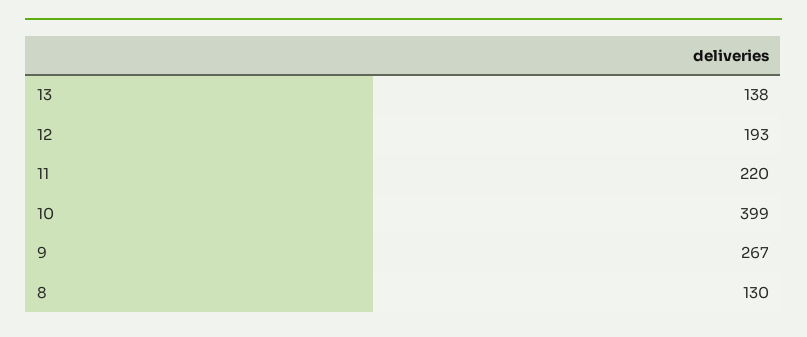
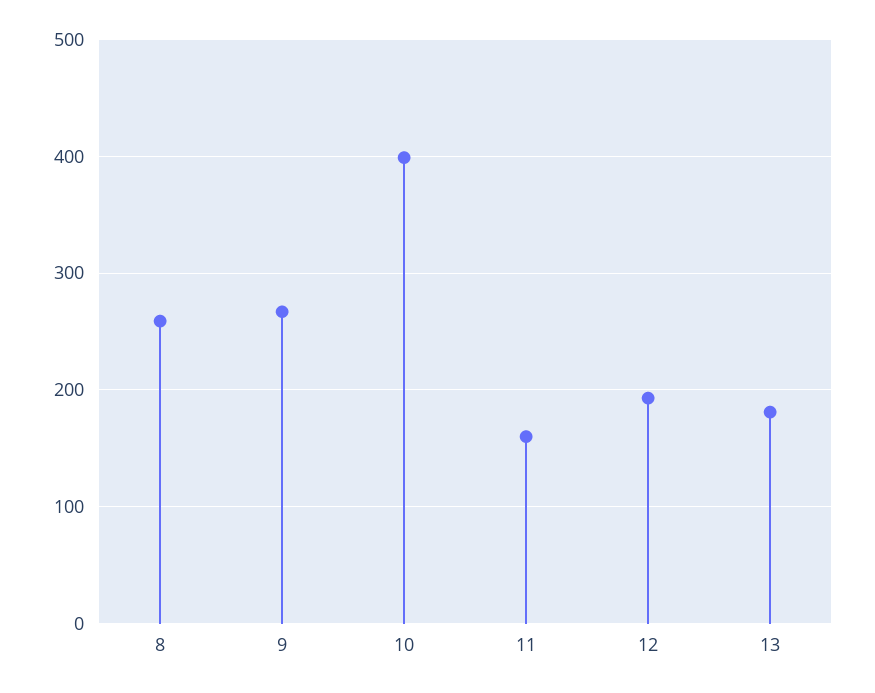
13: 138 -> 180
11: 220 -> 160
8: 130 -> 260

